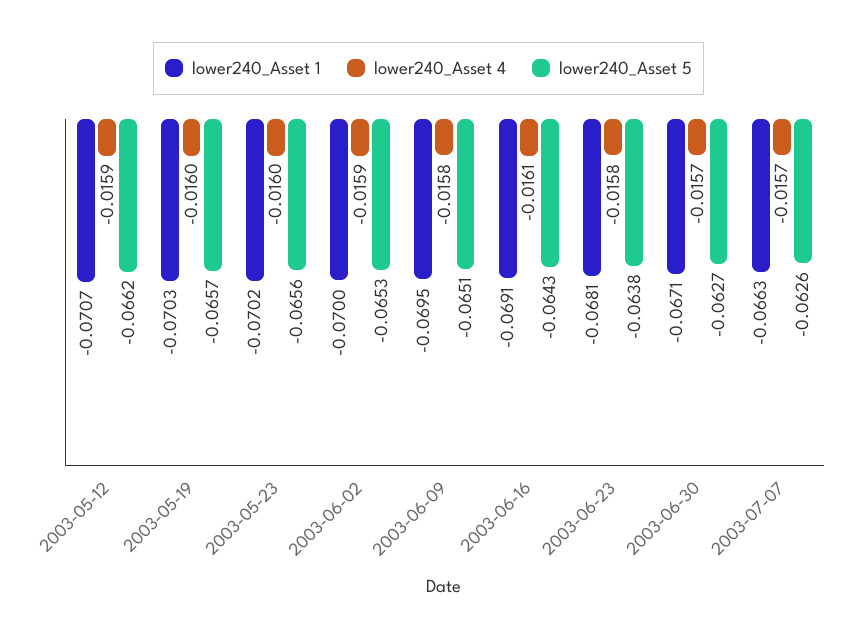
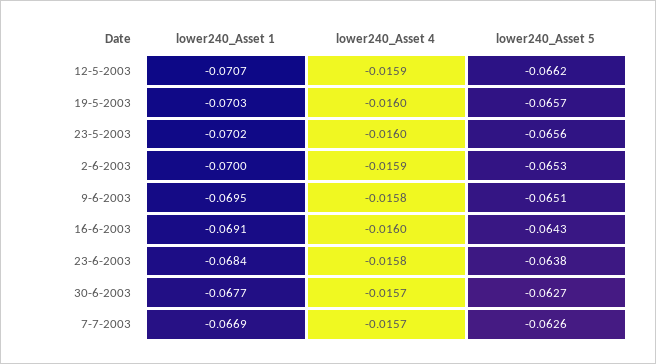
lower240_Asset 4, 2003-06-16: -0.0161 -> -0.016
lower240_Asset 1, 2003-06-23: -0.0681 -> -0.0684
lower240_Asset 1, 2003-06-30: -0.0671 -> -0.0677
lower240_Asset 1, 2003-07-07: -0.0663 -> -0.0669

